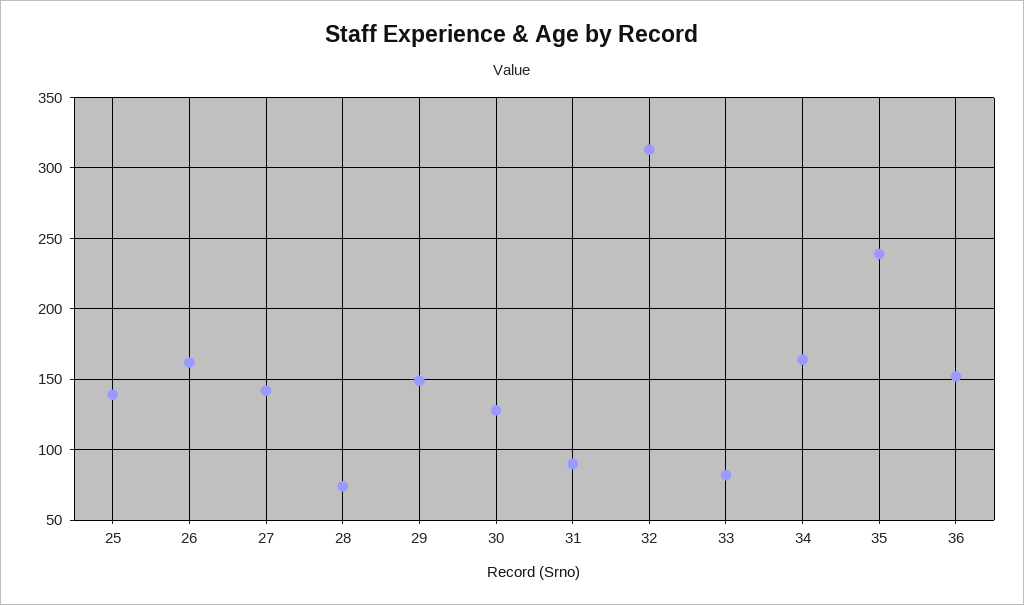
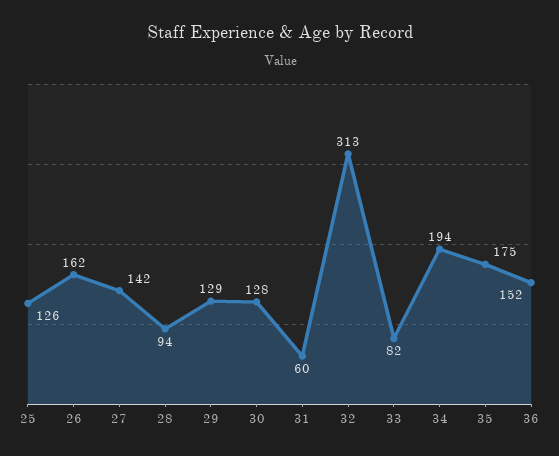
25: 140 -> 126
28: 75 -> 94
29: 150 -> 129
31: 90 -> 60
34: 165 -> 194
35: 240 -> 175

